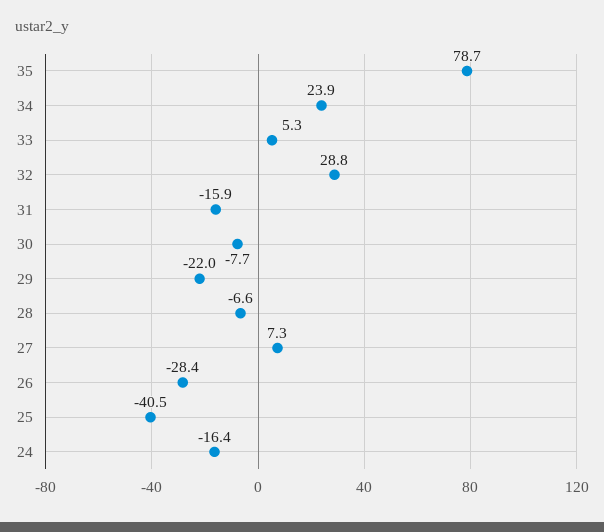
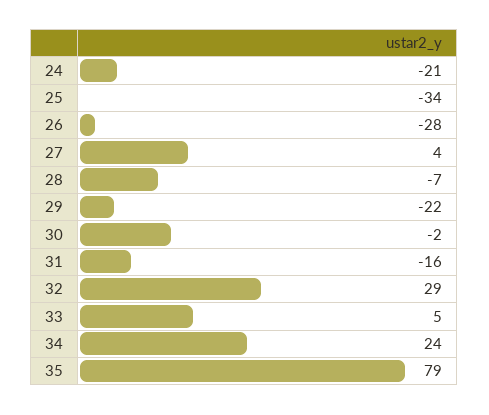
30: -7.7 -> -2
27: 7.3 -> 4
25: -40.5 -> -34
24: -16.4 -> -21

